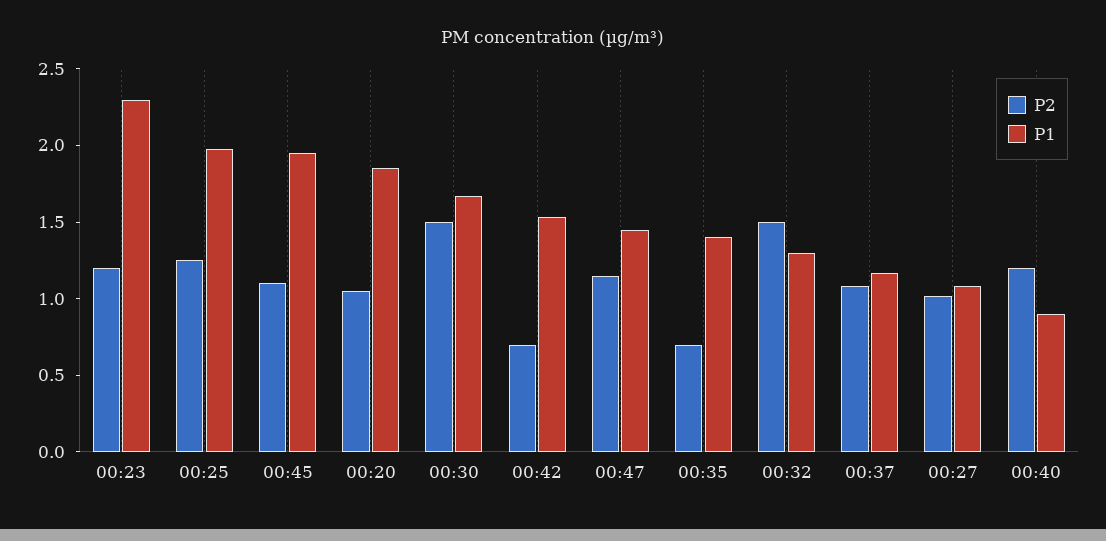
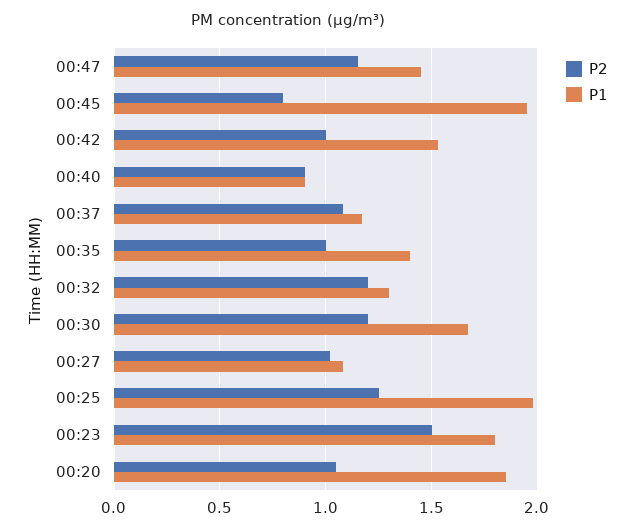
P2, 00:23: 1.2 -> 1.5
P1, 00:23: 2.3 -> 1.8
P2, 00:45: 1.1 -> 0.8
P2, 00:30: 1.5 -> 1.2
P2, 00:42: 0.7 -> 1
P2, 00:35: 0.7 -> 1
P2, 00:32: 1.5 -> 1.2
P2, 00:40: 1.2 -> 0.9

